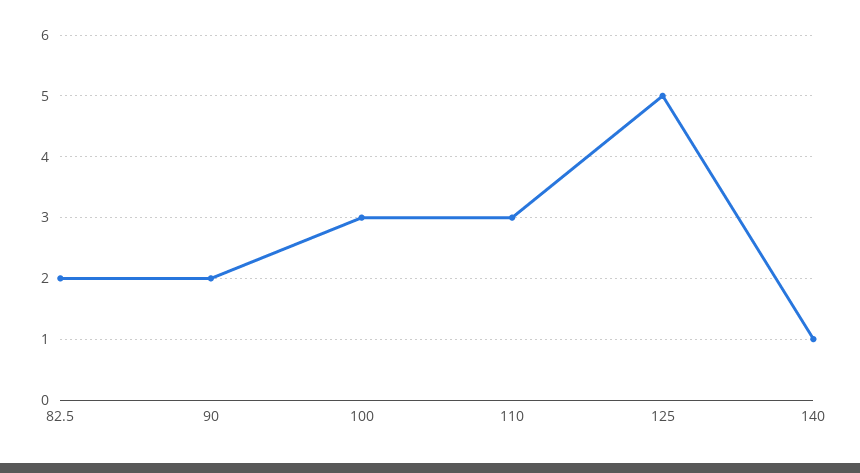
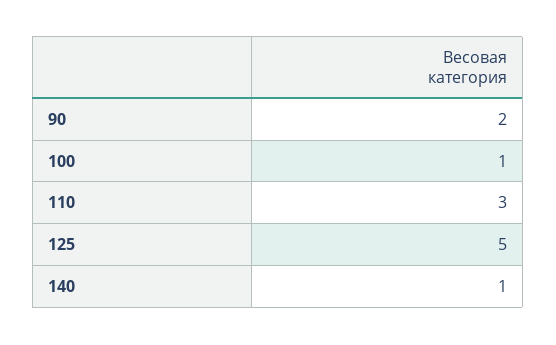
82.5: 2 -> none
100: 3 -> 1

